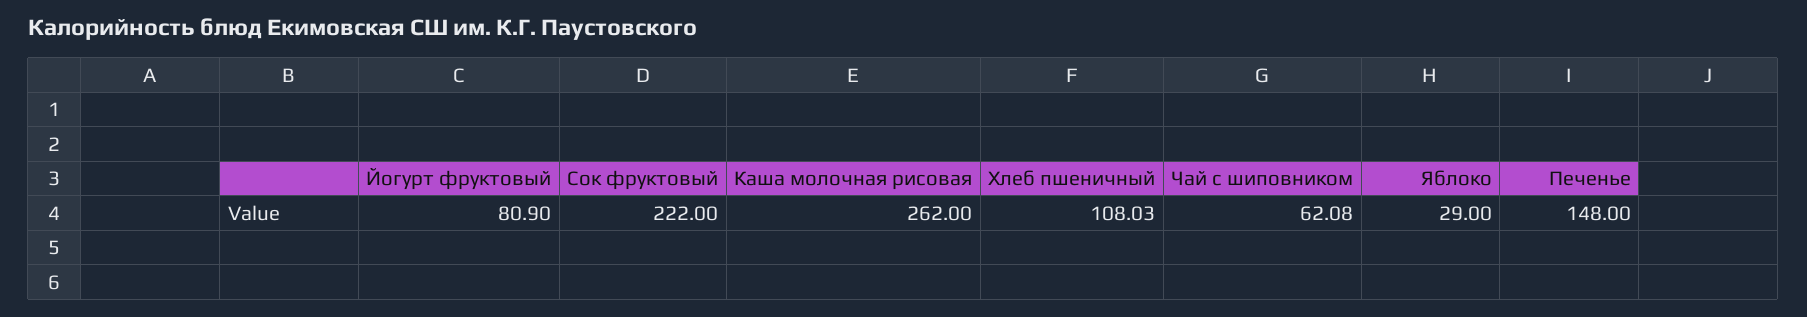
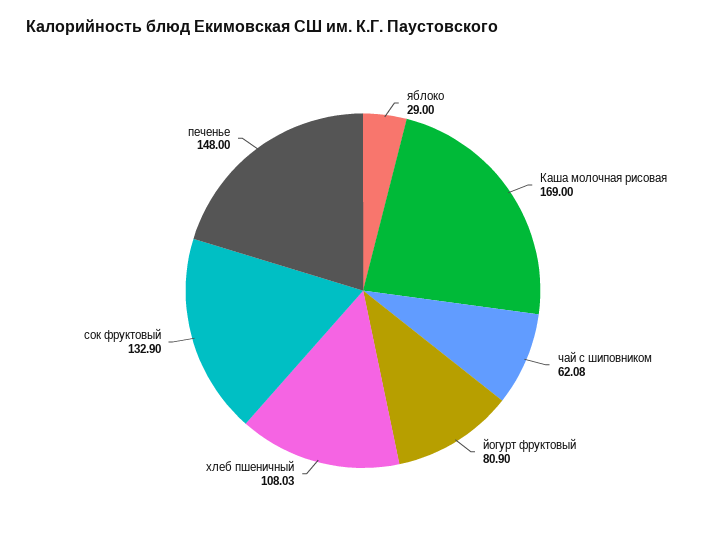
Сок фруктовый: 222 -> 132.9
Каша молочная рисовая: 262 -> 169

